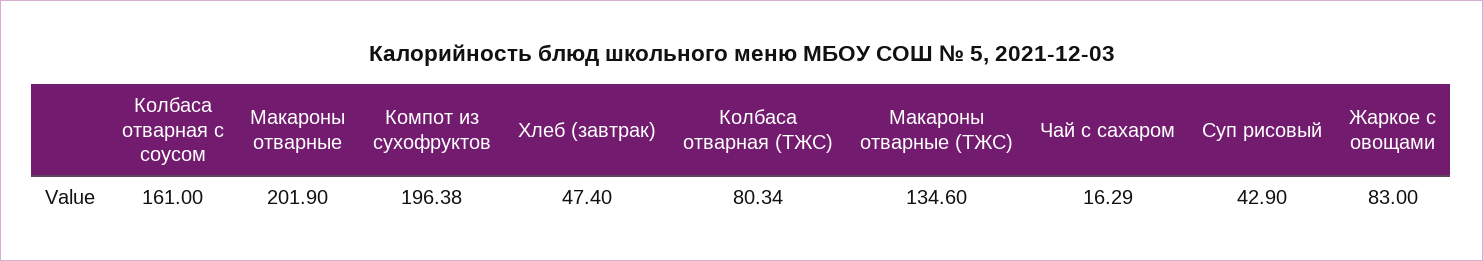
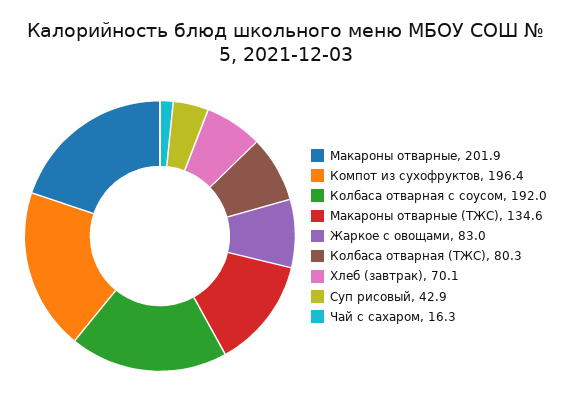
Колбаса отварная с соусом: 161 -> 192
Хлеб (завтрак): 47.4 -> 70.1

